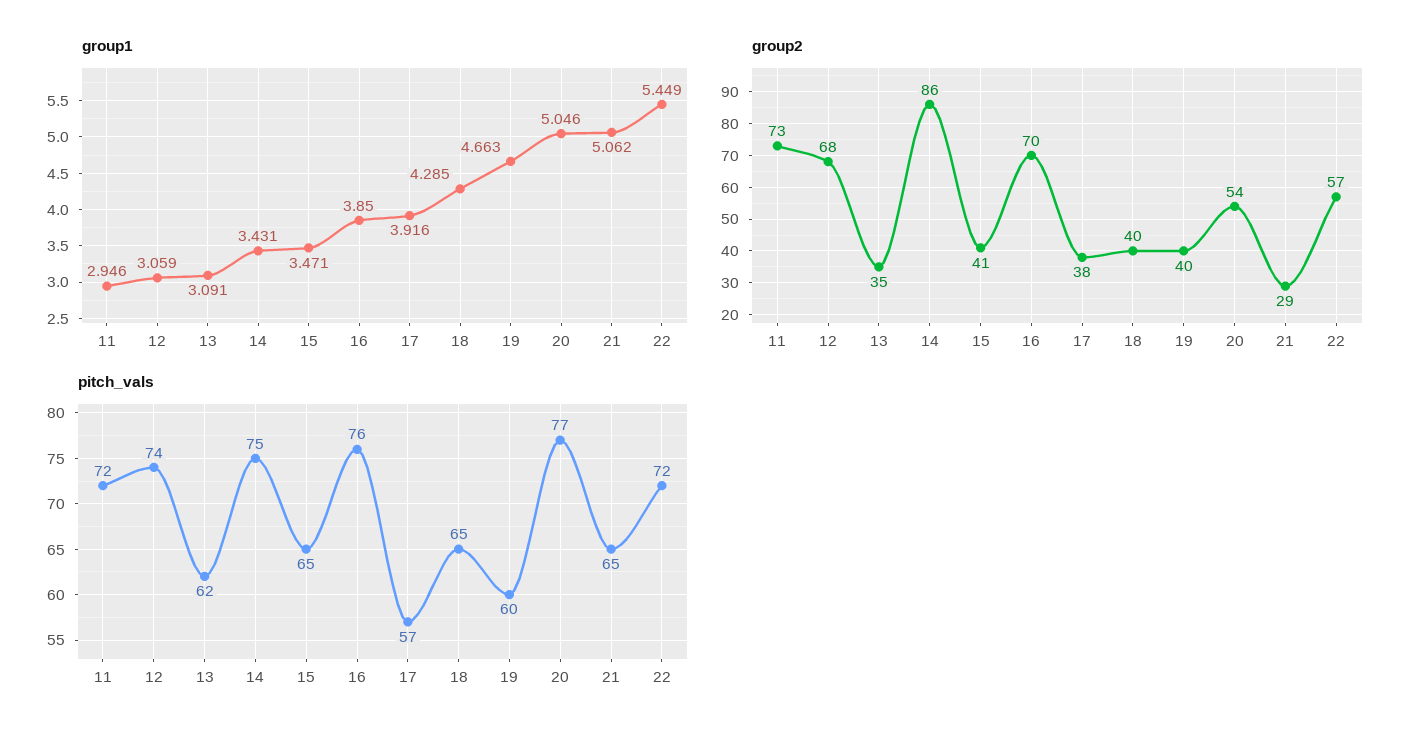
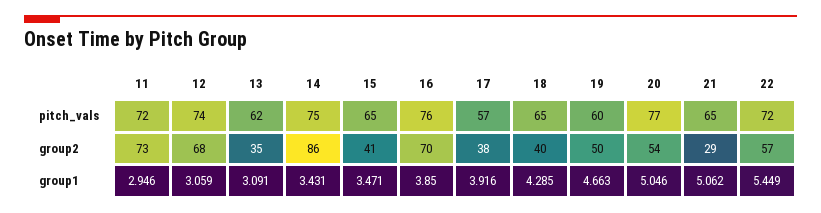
group2, 19: 40 -> 50

